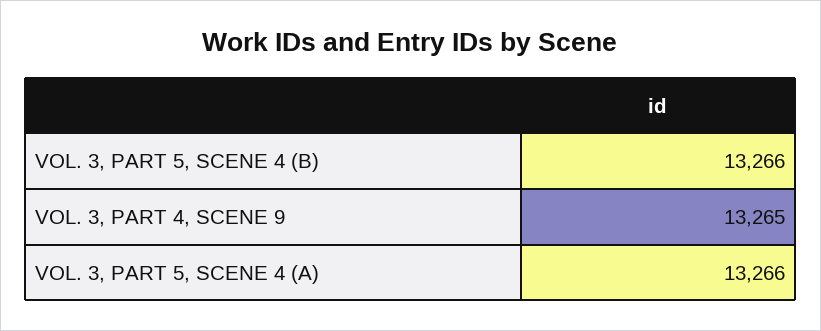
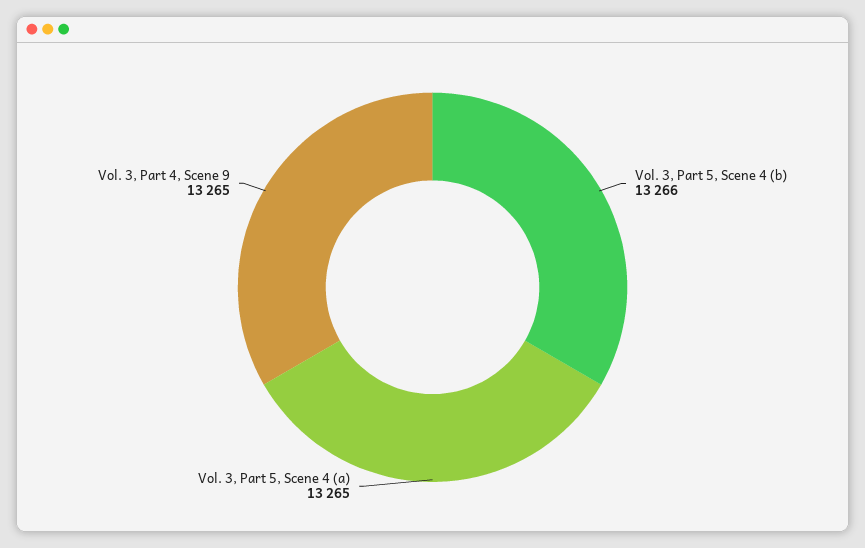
VOL. 3, PART 5, SCENE 4 (A): 13266 -> 13265

